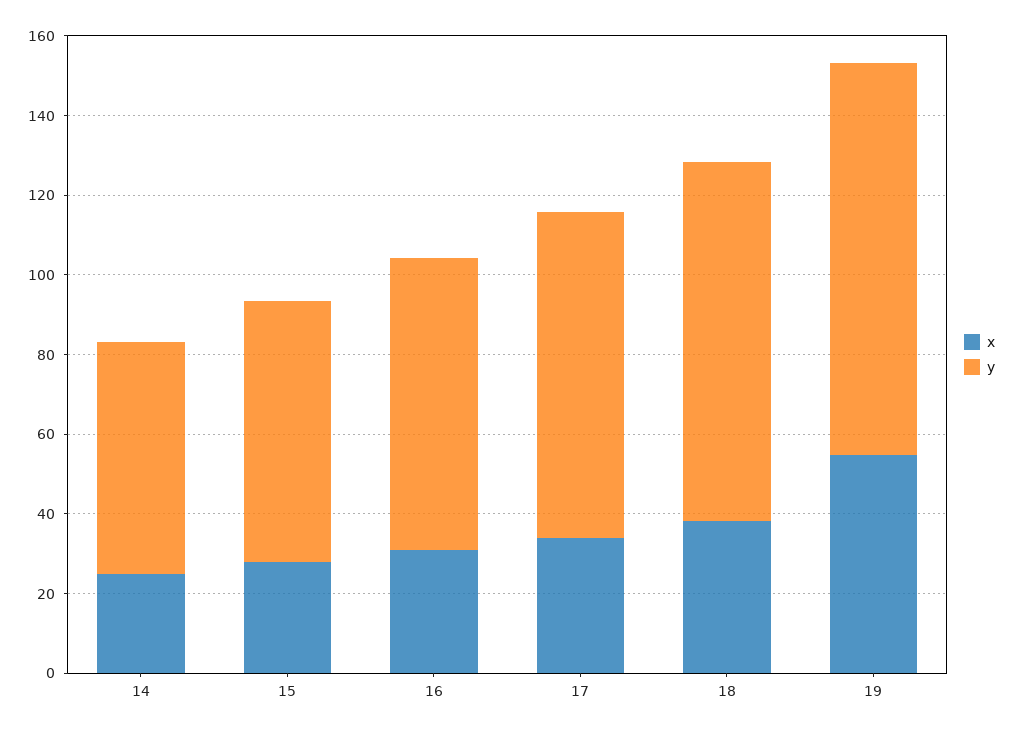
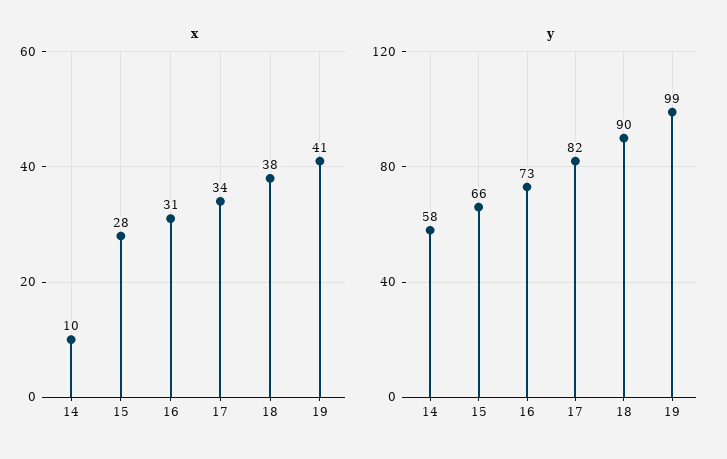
x, 14: 25 -> 10
x, 19: 55 -> 41

